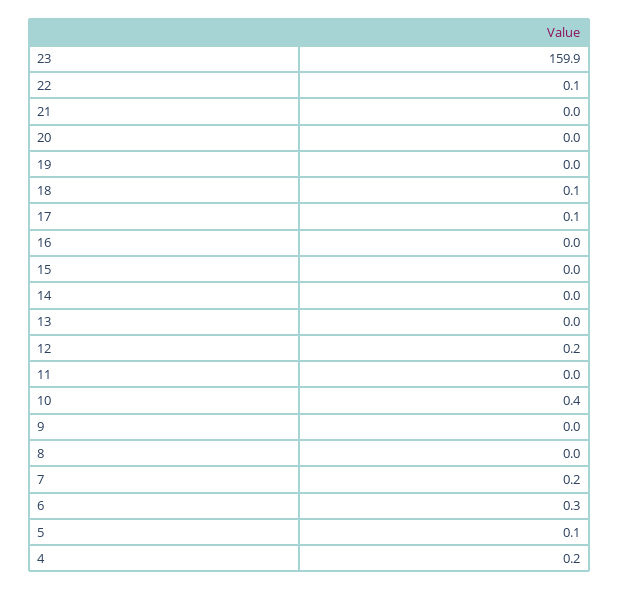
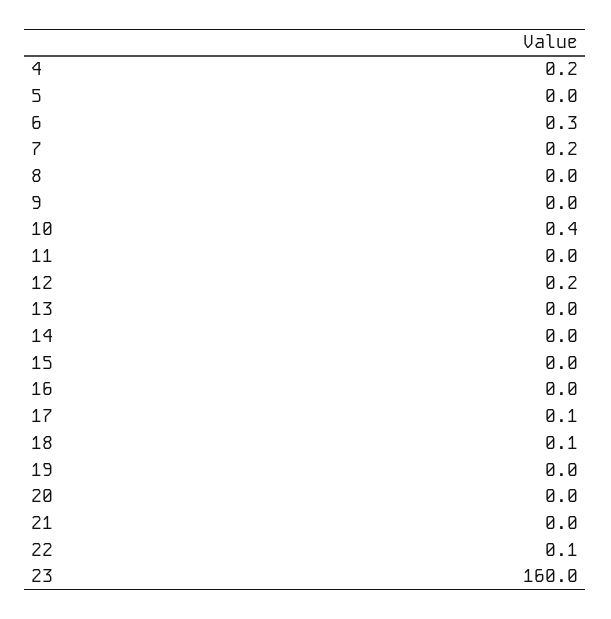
23: 159.9 -> 160
5: 0.1 -> 0

